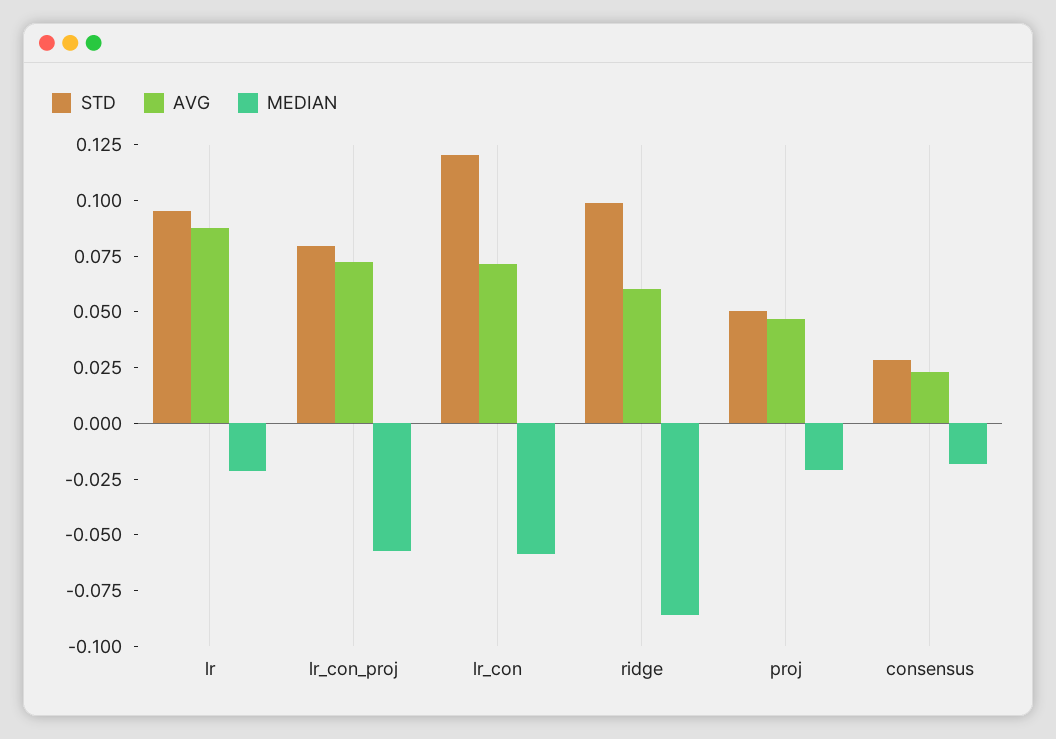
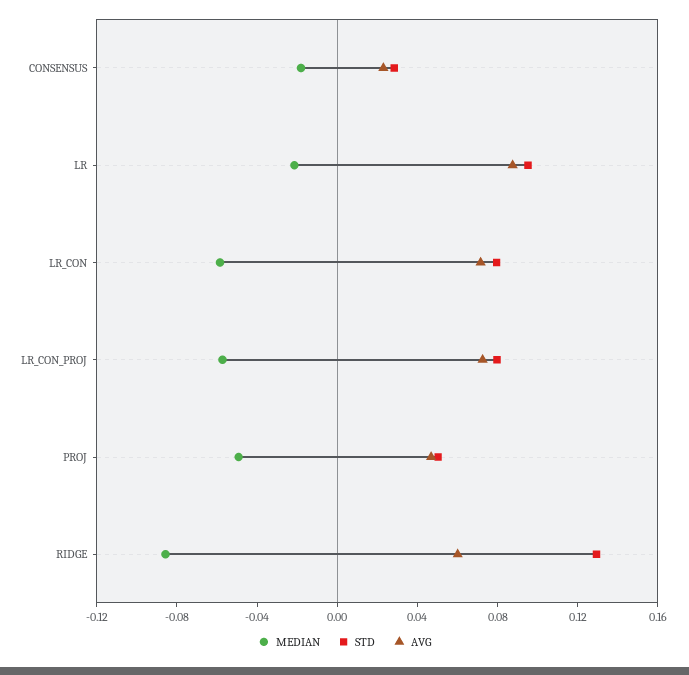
STD, lr_con: 0.12 -> 0.08
STD, ridge: 0.1 -> 0.13
MEDIAN, proj: -0.02 -> -0.05

